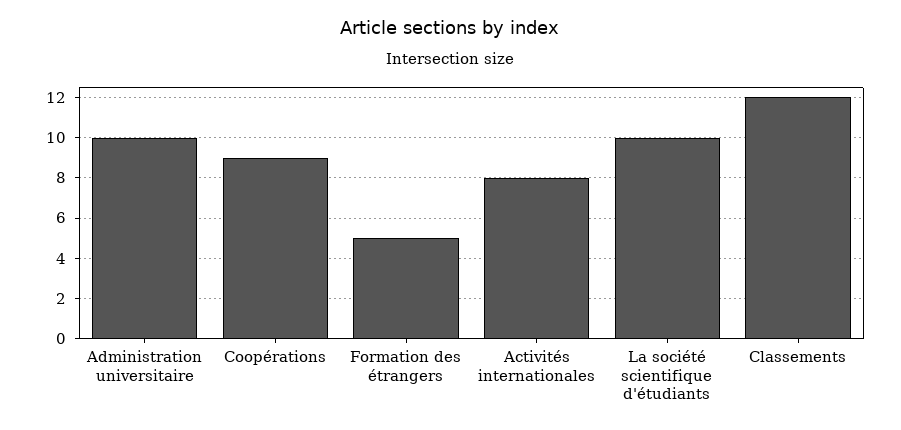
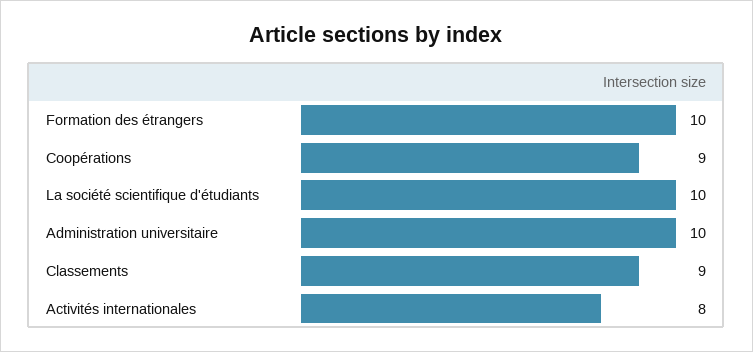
Formation des étrangers: 5 -> 10
Classements: 12 -> 9

